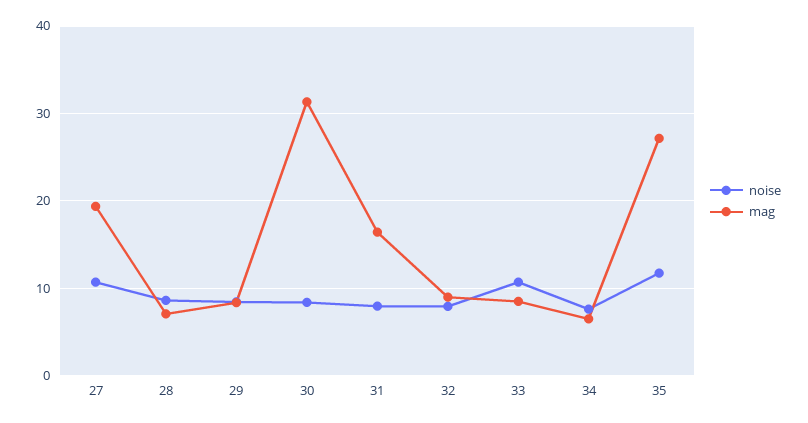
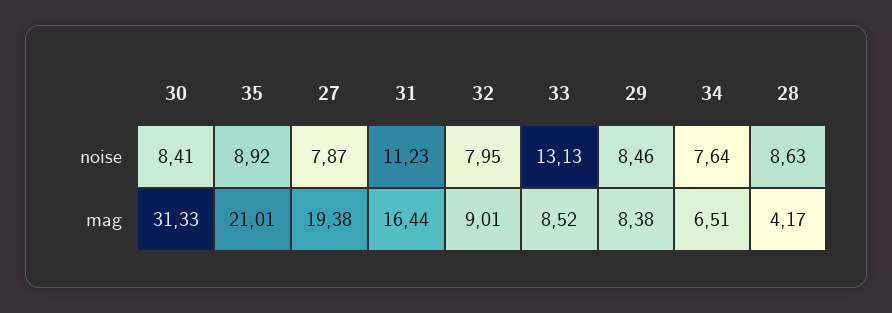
noise, 27: 11 -> 7.87
mag, 28: 7 -> 4.17
noise, 31: 8 -> 11.23
noise, 33: 11 -> 13.13
noise, 35: 12 -> 8.92
mag, 35: 27 -> 21.01

